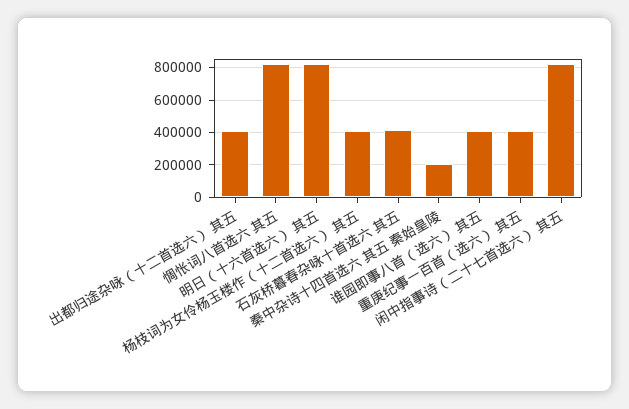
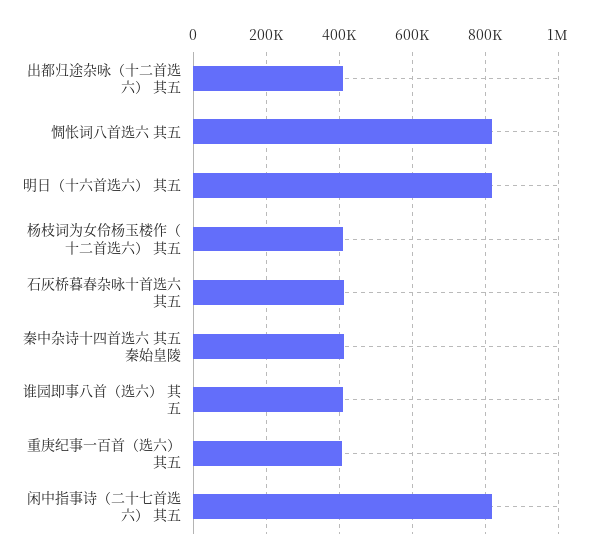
秦中杂诗十四首选六 其五 秦始皇陵: 200000 -> 420000

